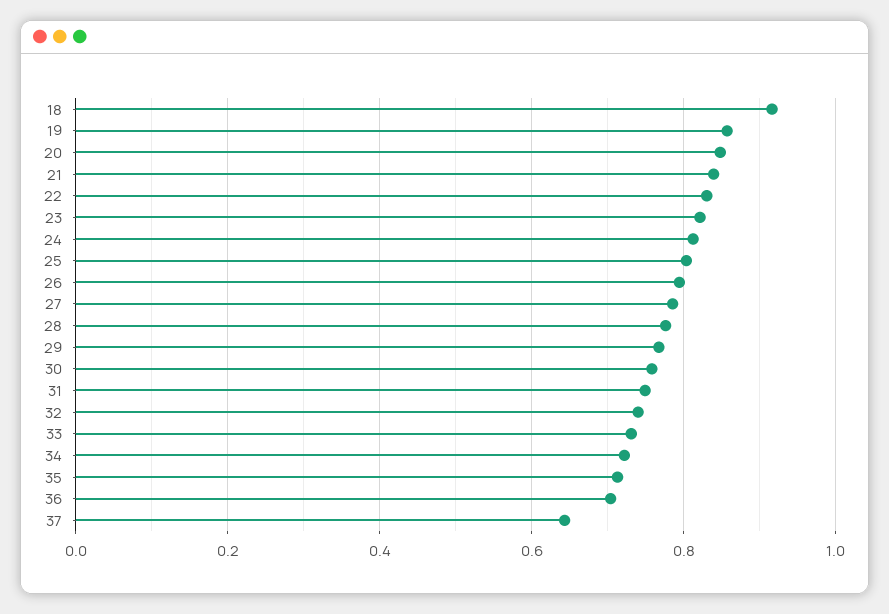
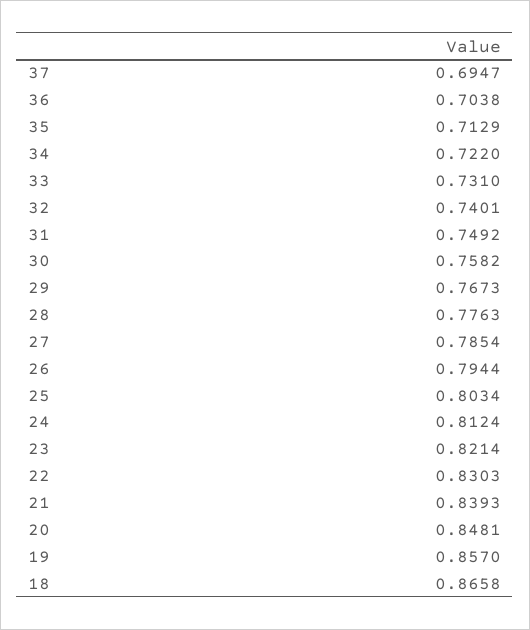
18: 0.92 -> 0.8658
37: 0.64 -> 0.6947

